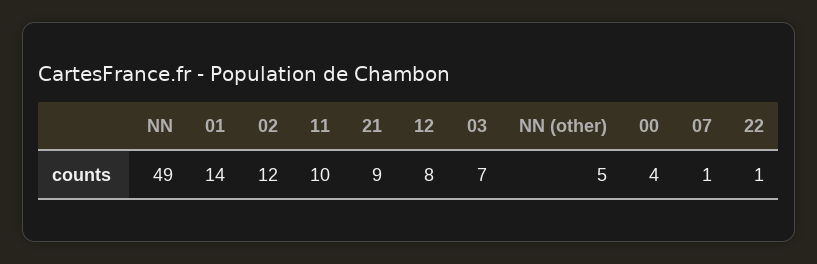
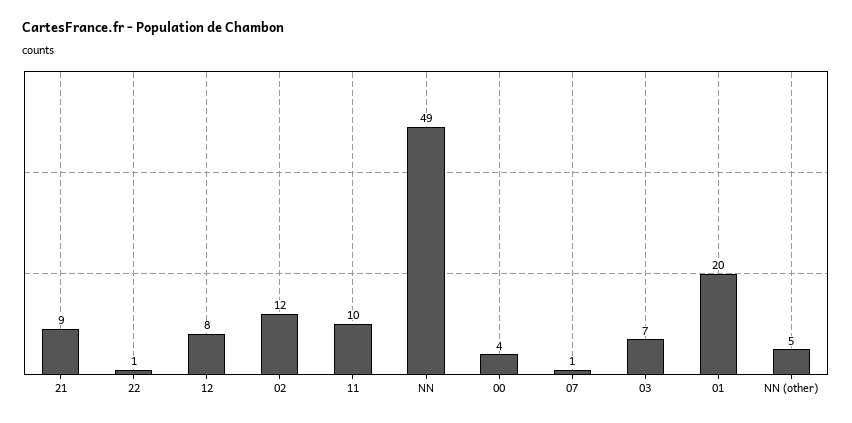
01: 14 -> 20

